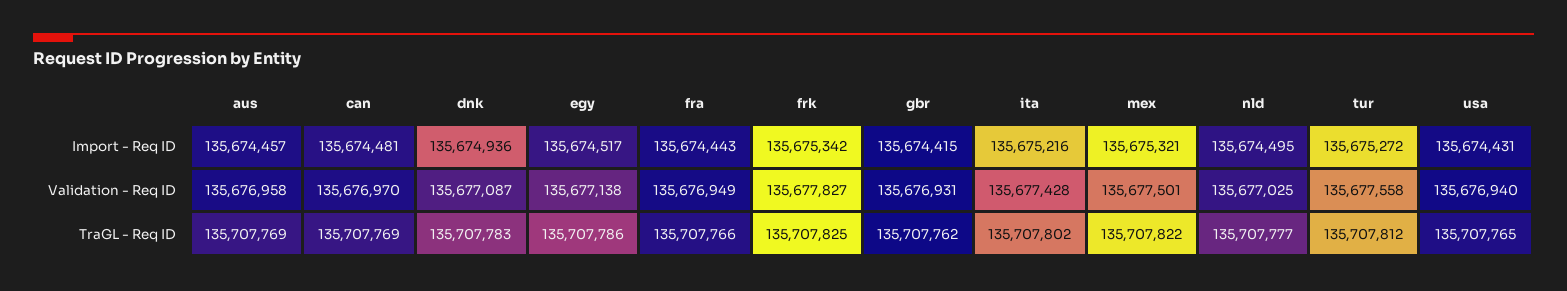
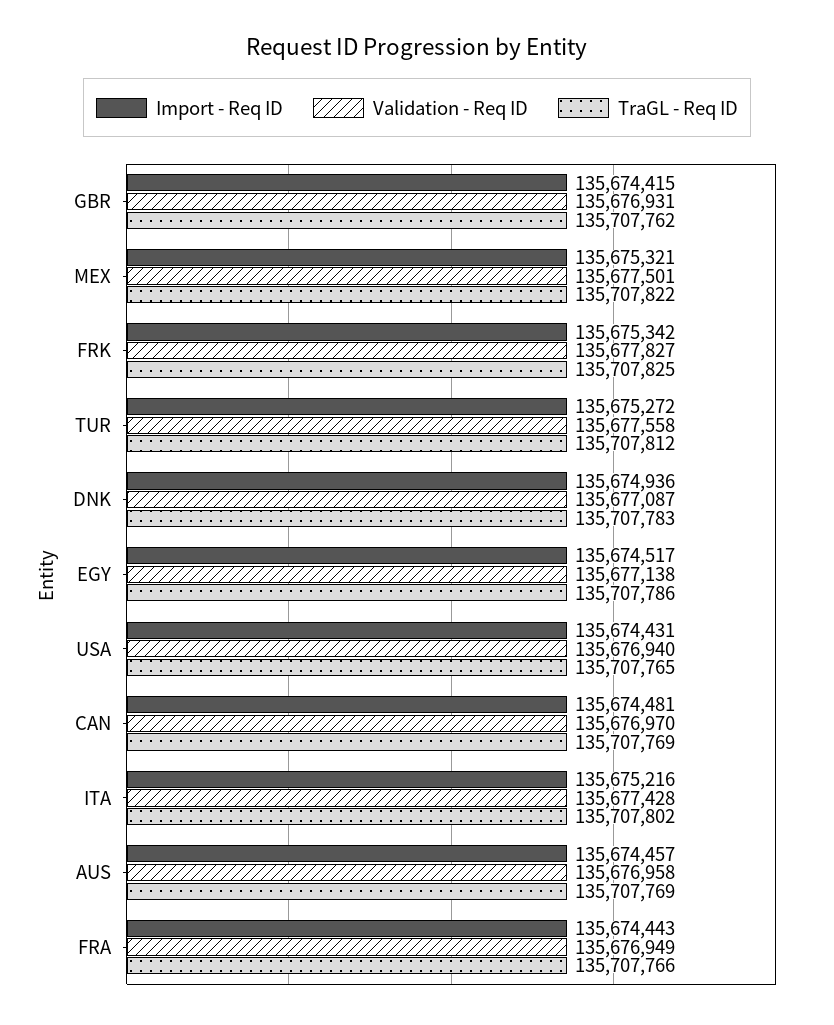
Import - Req ID, nld: 135674495 -> none
Validation - Req ID, nld: 135677025 -> none
TraGL - Req ID, nld: 135707777 -> none

